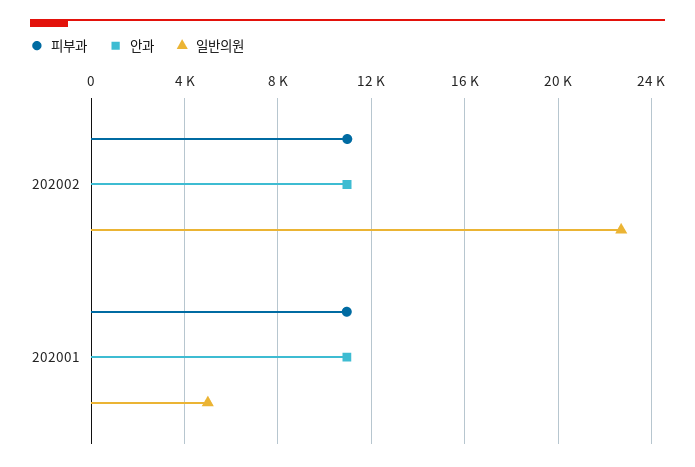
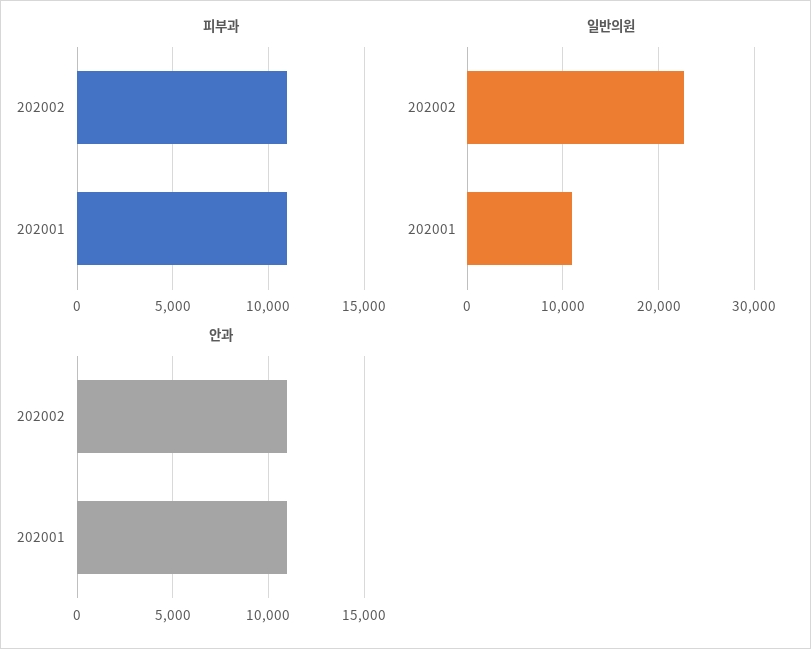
일반의원, 202001: 5000 -> 11000

